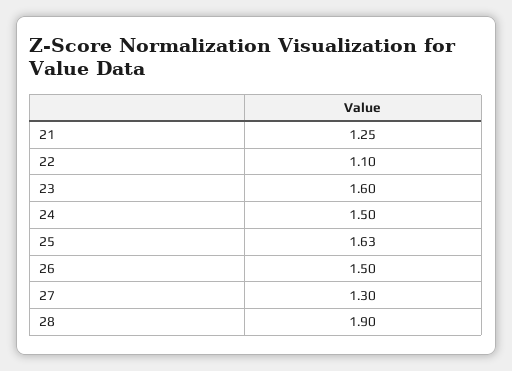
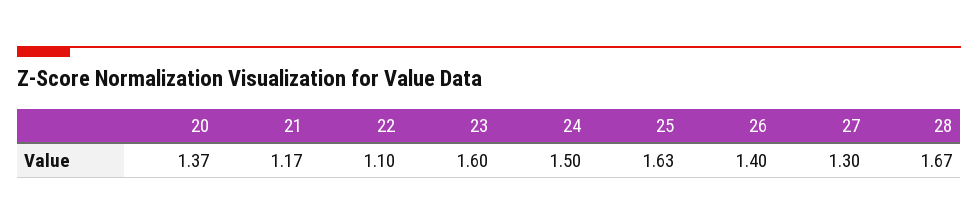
21: 1.25 -> 1.17
26: 1.5 -> 1.4
28: 1.9 -> 1.67
20: none -> 1.37

